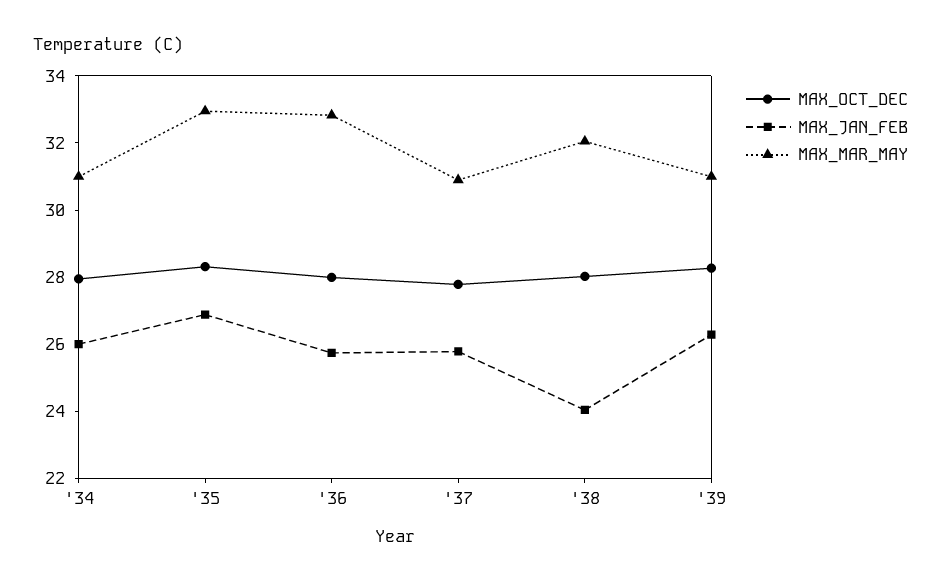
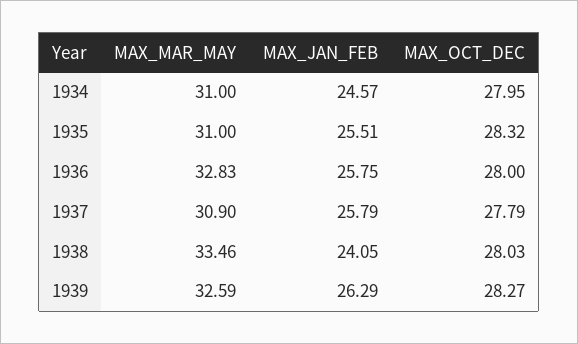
MAX_JAN_FEB, '34: 26 -> 24.57
MAX_JAN_FEB, '35: 27 -> 25.51
MAX_MAR_MAY, '35: 33 -> 31
MAX_MAR_MAY, '38: 32 -> 33.46
MAX_MAR_MAY, '39: 31 -> 32.59

